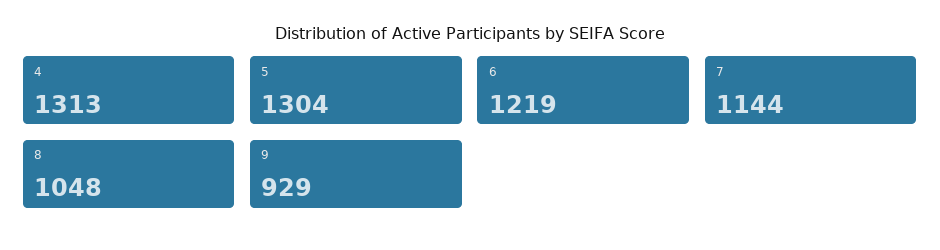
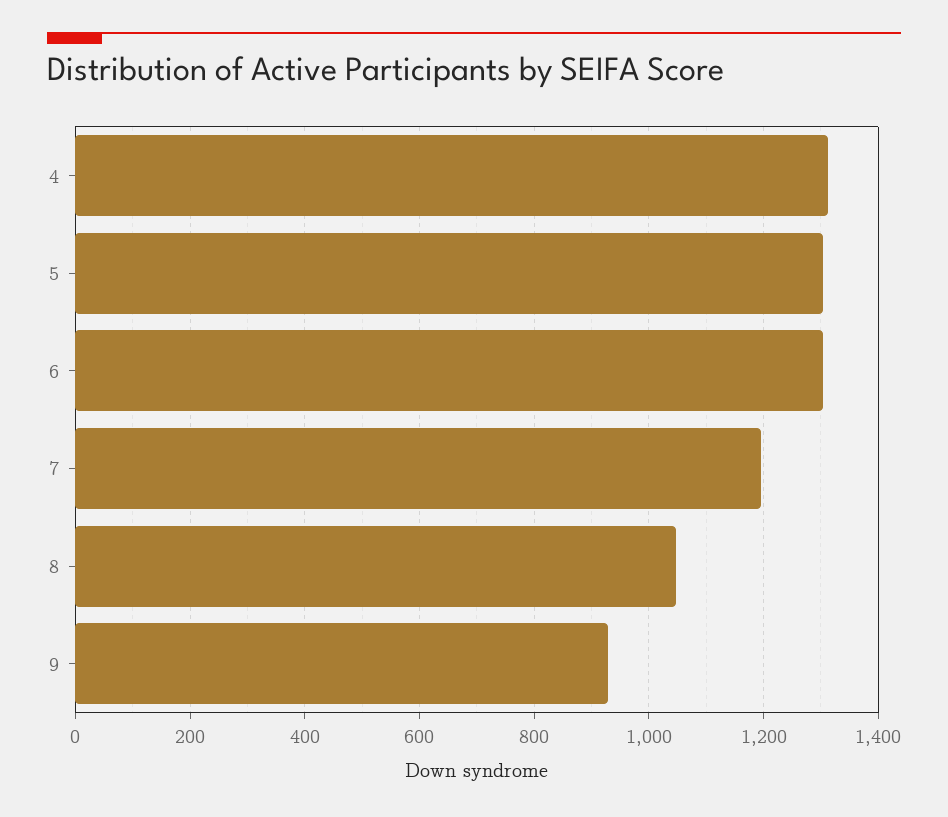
6: 1219 -> 1300
7: 1144 -> 1200

